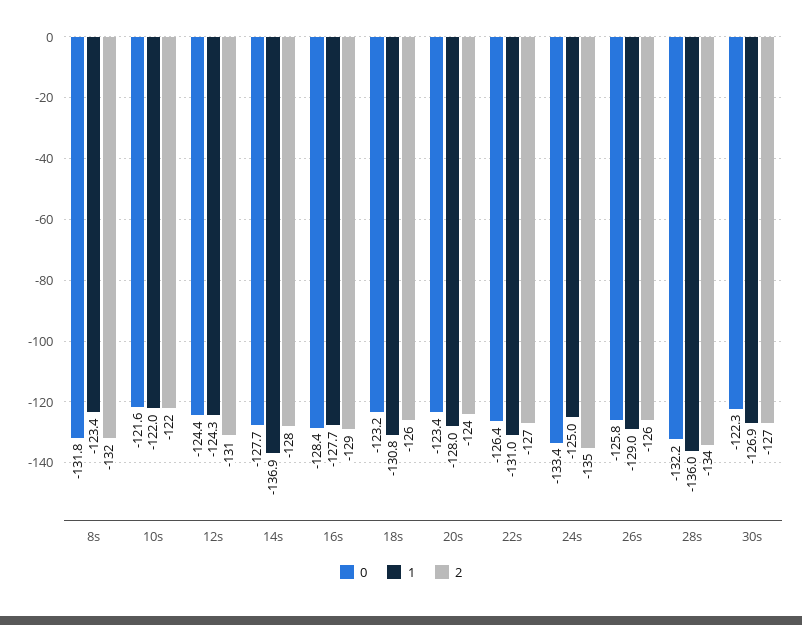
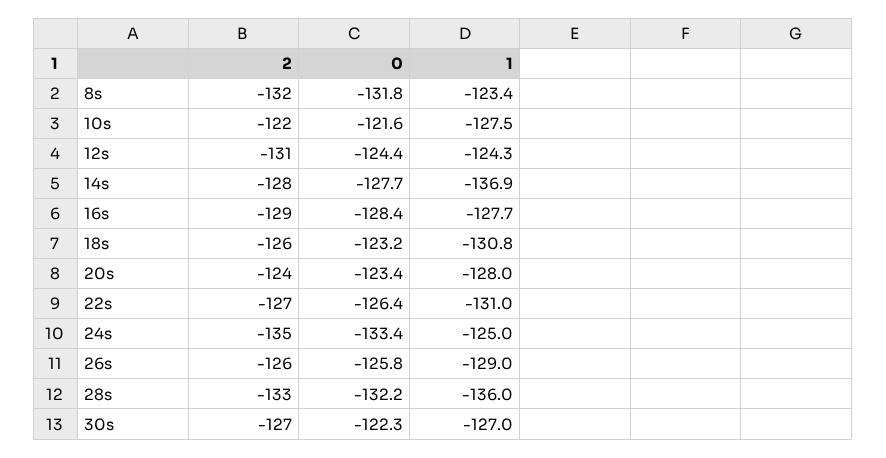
1, 10s: -122 -> -127.5
2, 28s: -134 -> -133
1, 30s: -126.9 -> -127

